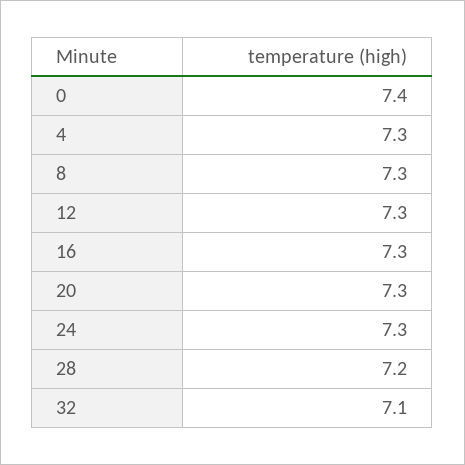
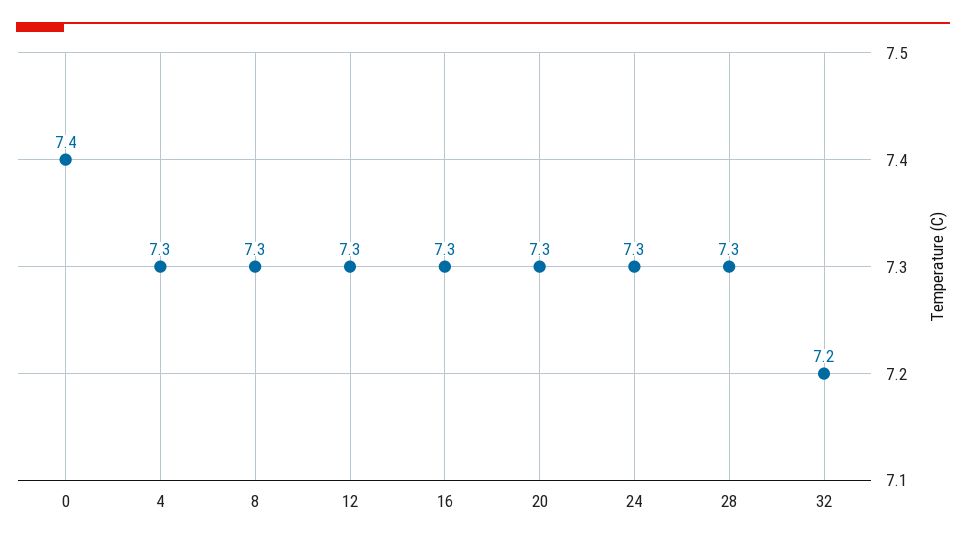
28: 7.2 -> 7.3
32: 7.1 -> 7.2

